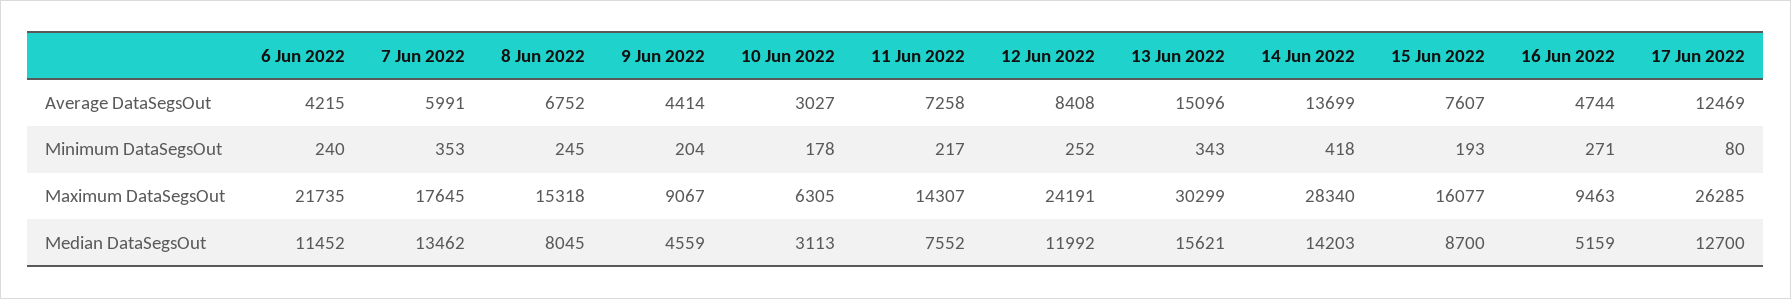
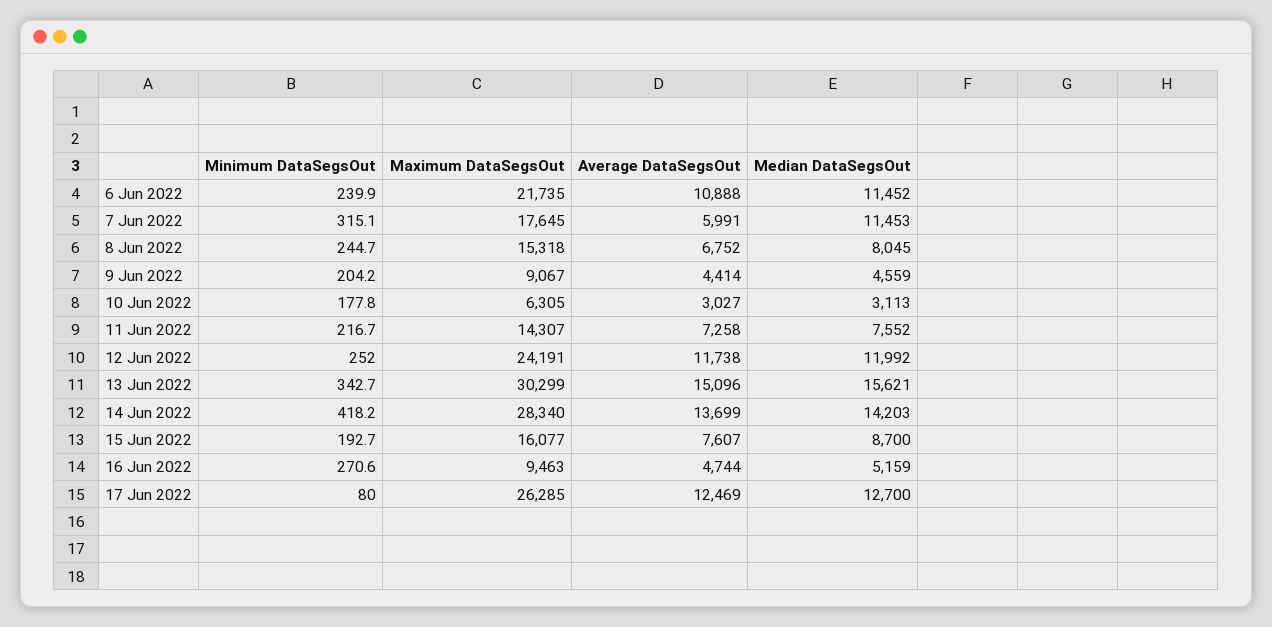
6 Jun 2022, Average DataSegsOut: 4215 -> 10888
12 Jun 2022, Average DataSegsOut: 8408 -> 11738
7 Jun 2022, Minimum DataSegsOut: 353 -> 315.1
7 Jun 2022, Median DataSegsOut: 13462 -> 11453

